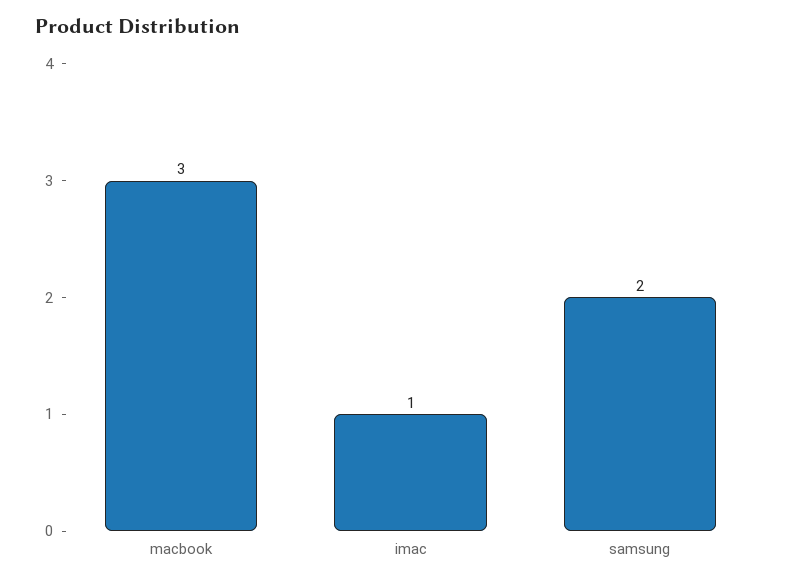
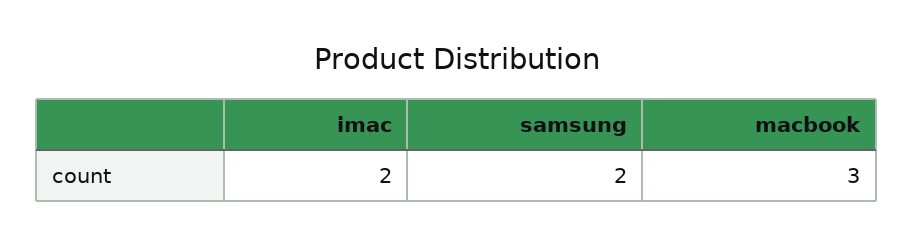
imac: 1 -> 2

